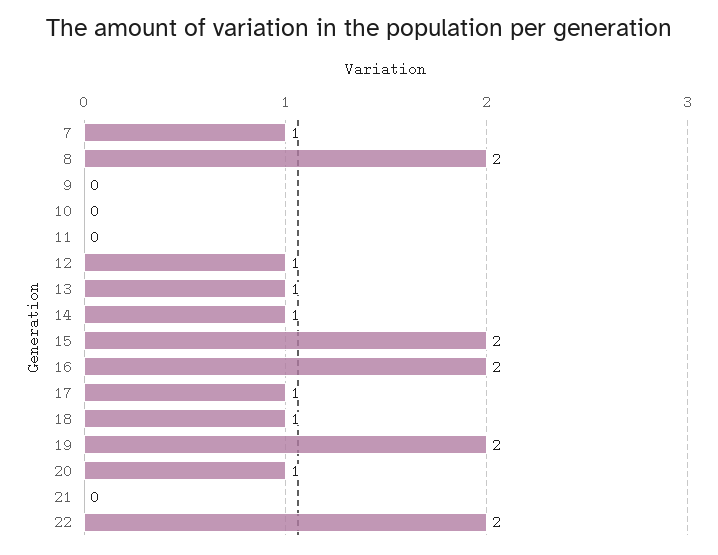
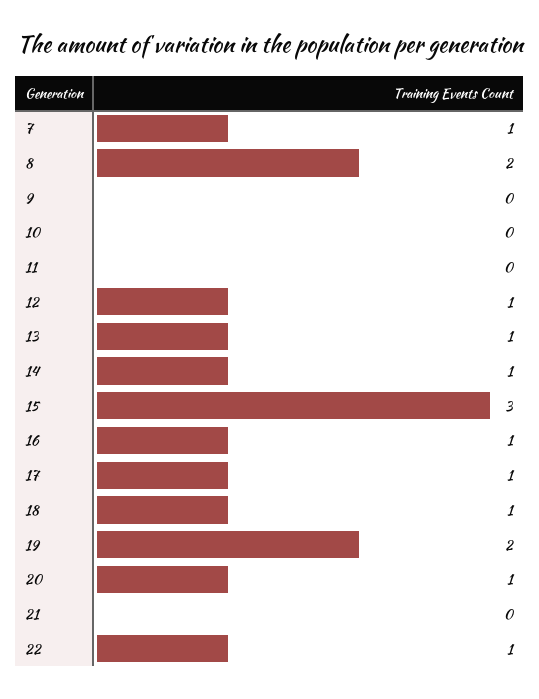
15: 2 -> 3
16: 2 -> 1
22: 2 -> 1

